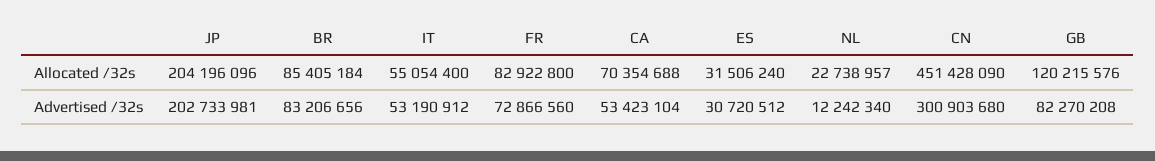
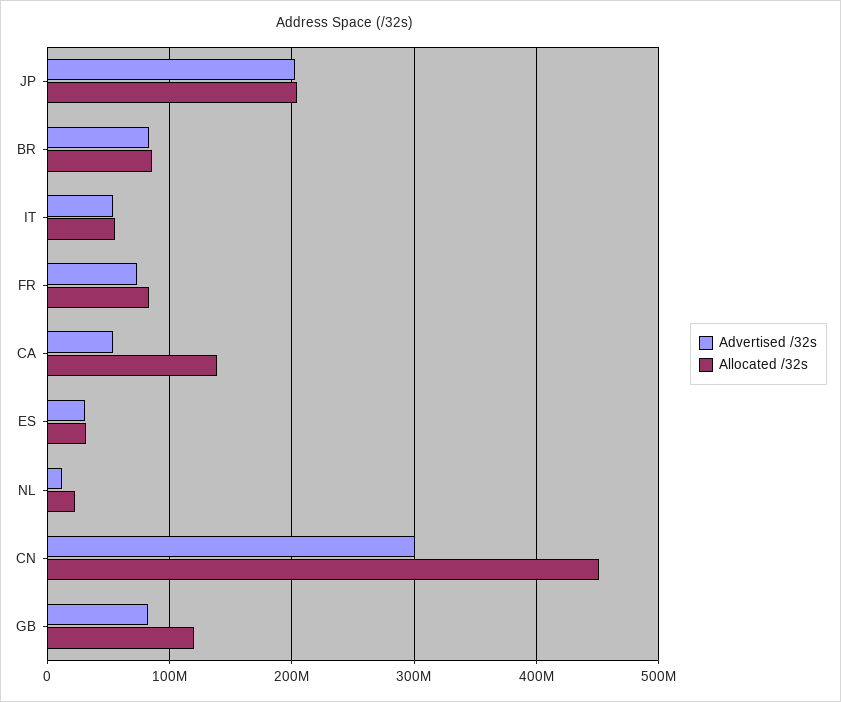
Allocated /32s, CA: 70354688 -> 140000000

